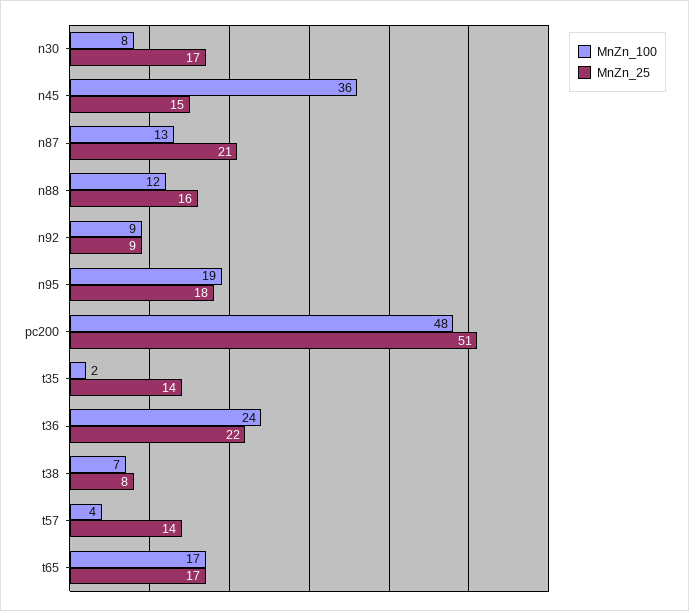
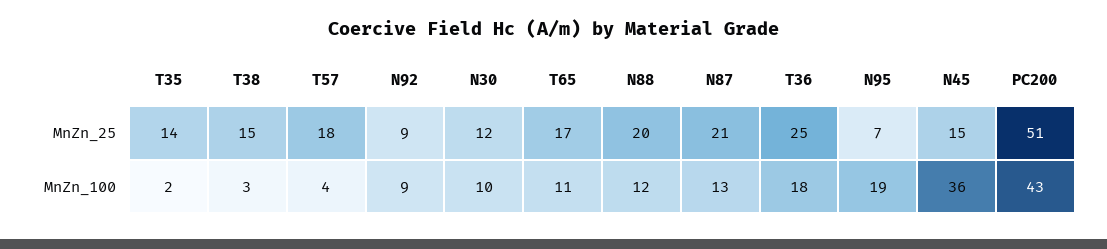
MnZn_100, n30: 8 -> 10
MnZn_25, n30: 17 -> 12
MnZn_25, n88: 16 -> 20
MnZn_25, n95: 18 -> 7
MnZn_100, pc200: 48 -> 43
MnZn_100, t36: 24 -> 18
MnZn_25, t36: 22 -> 25
MnZn_100, t38: 7 -> 3
MnZn_25, t38: 8 -> 15
MnZn_25, t57: 14 -> 18
MnZn_100, t65: 17 -> 11

